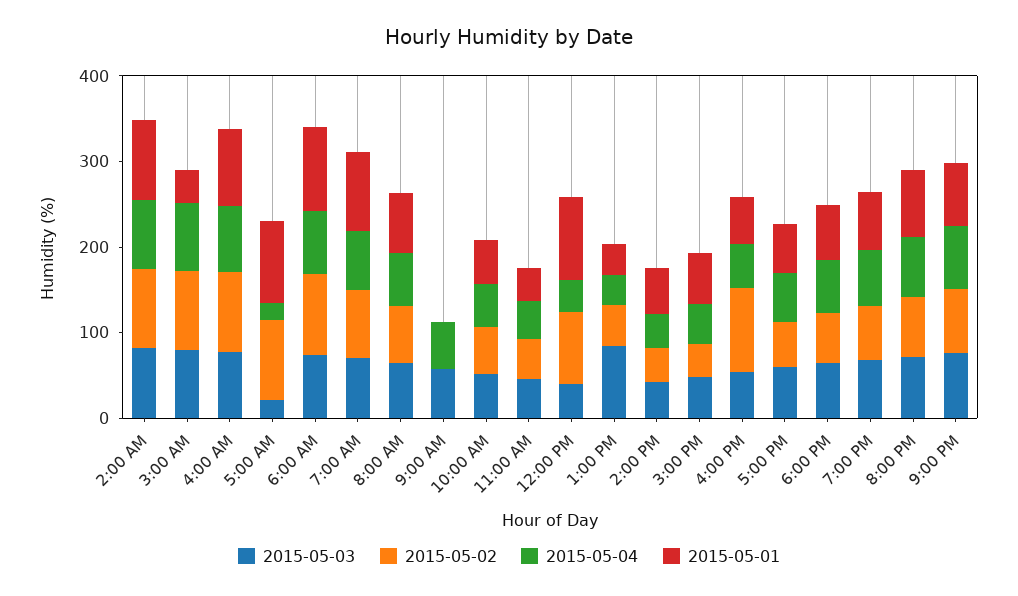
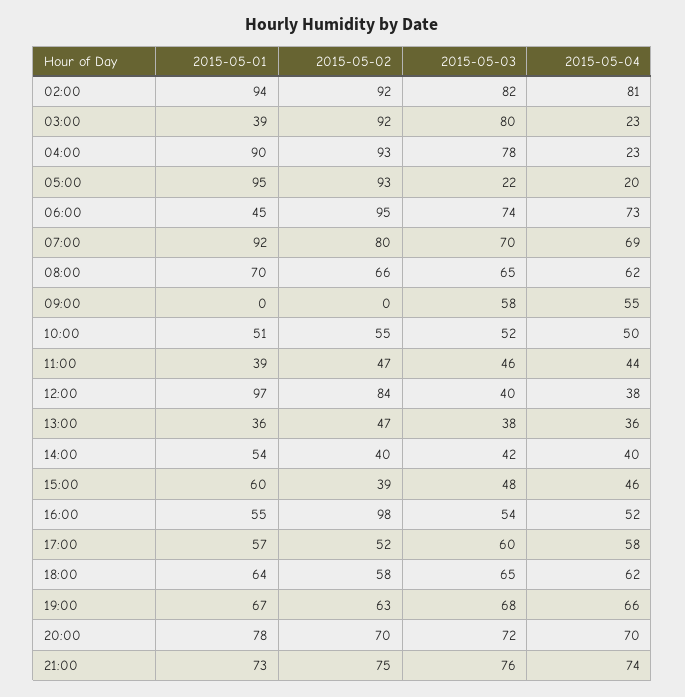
2015-05-04, 3:00 AM: 80 -> 23
2015-05-04, 4:00 AM: 80 -> 23
2015-05-01, 6:00 AM: 100 -> 45
2015-05-03, 1:00 PM: 80 -> 38

